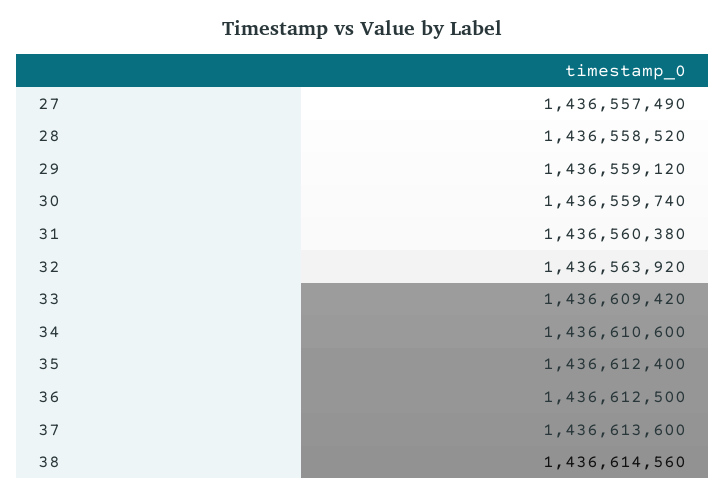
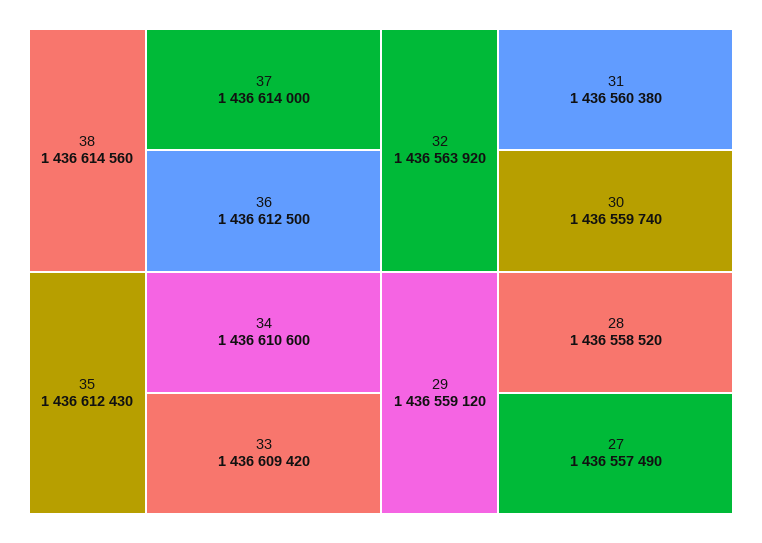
35: 1436612400 -> 1436612430
37: 1436613600 -> 1436614000

